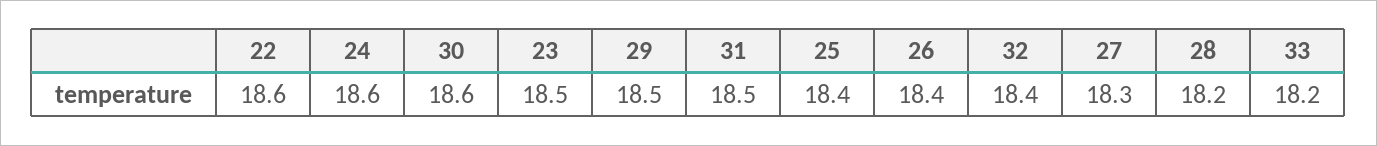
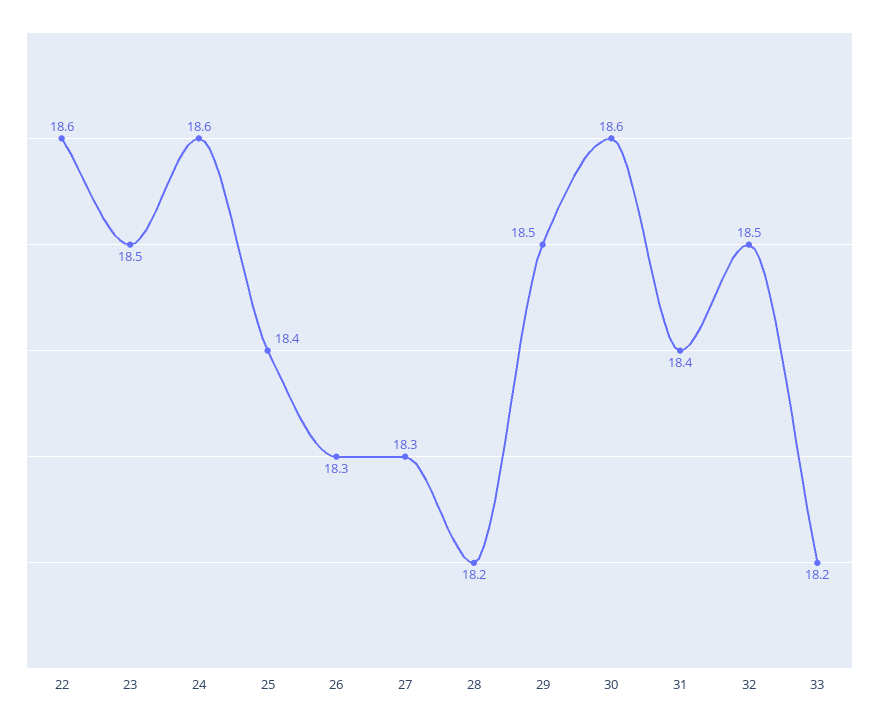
31: 18.5 -> 18.4
26: 18.4 -> 18.3
32: 18.4 -> 18.5

